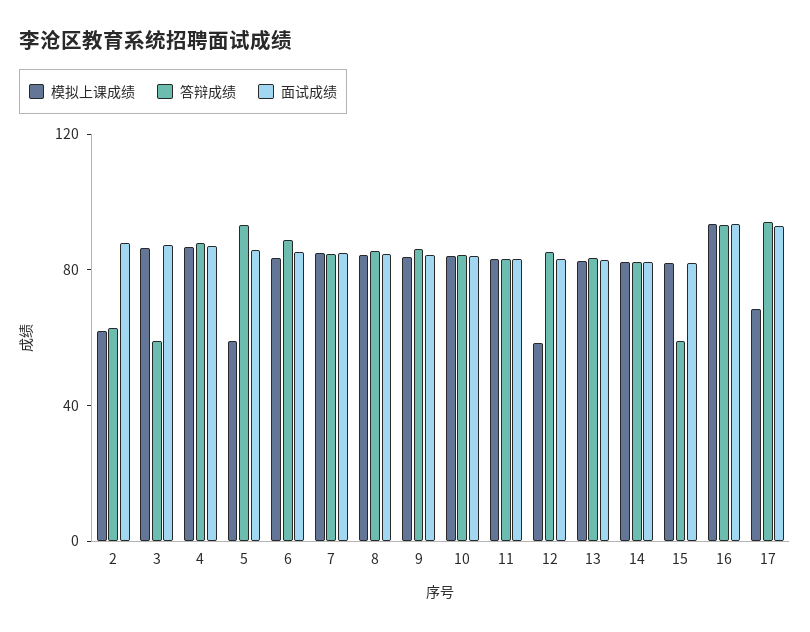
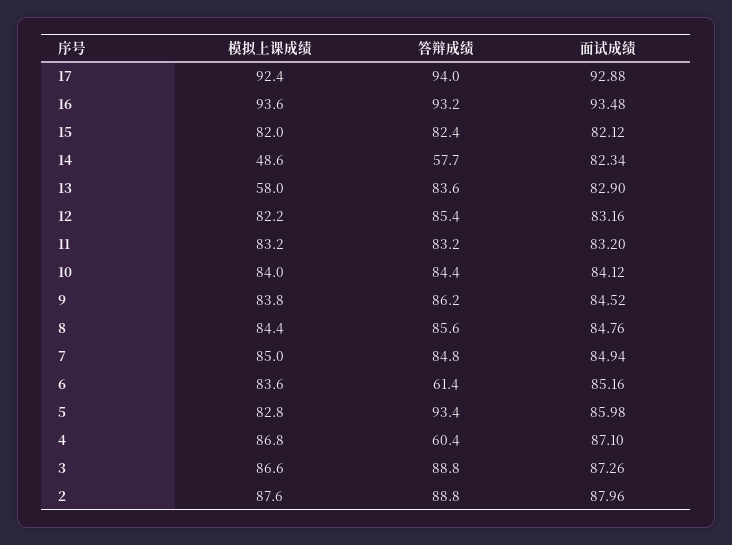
模拟上课成绩, 2: 60 -> 87.6
答辩成绩, 2: 60 -> 88.8
答辩成绩, 3: 60 -> 88.8
答辩成绩, 4: 90 -> 60.4
模拟上课成绩, 5: 60 -> 82.8
答辩成绩, 6: 90 -> 61.4
模拟上课成绩, 12: 60 -> 82.2
模拟上课成绩, 13: 80 -> 58
模拟上课成绩, 14: 80 -> 48.6
答辩成绩, 14: 80 -> 57.7
答辩成绩, 15: 60 -> 82.4
模拟上课成绩, 17: 70 -> 92.4

